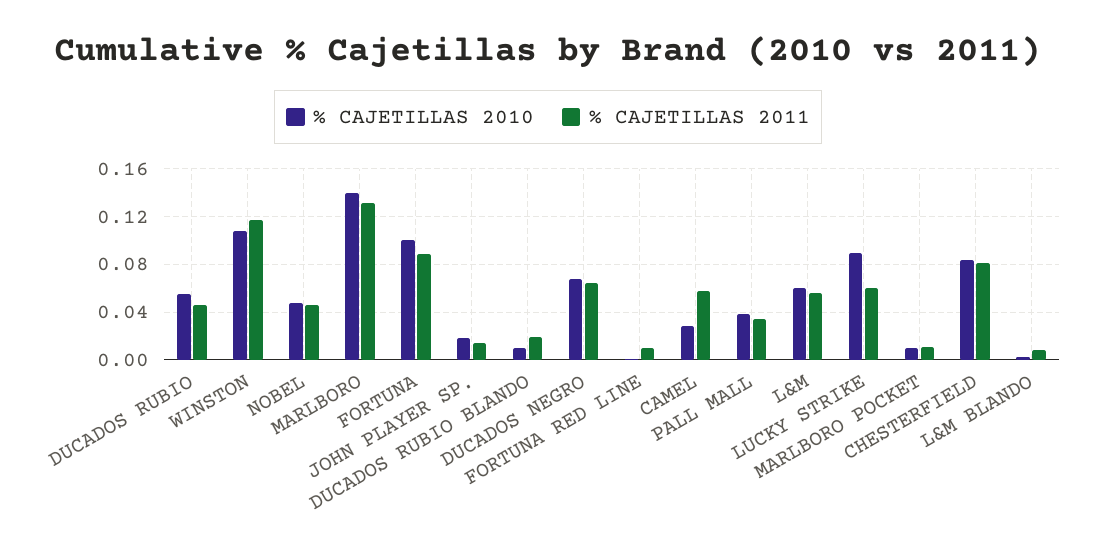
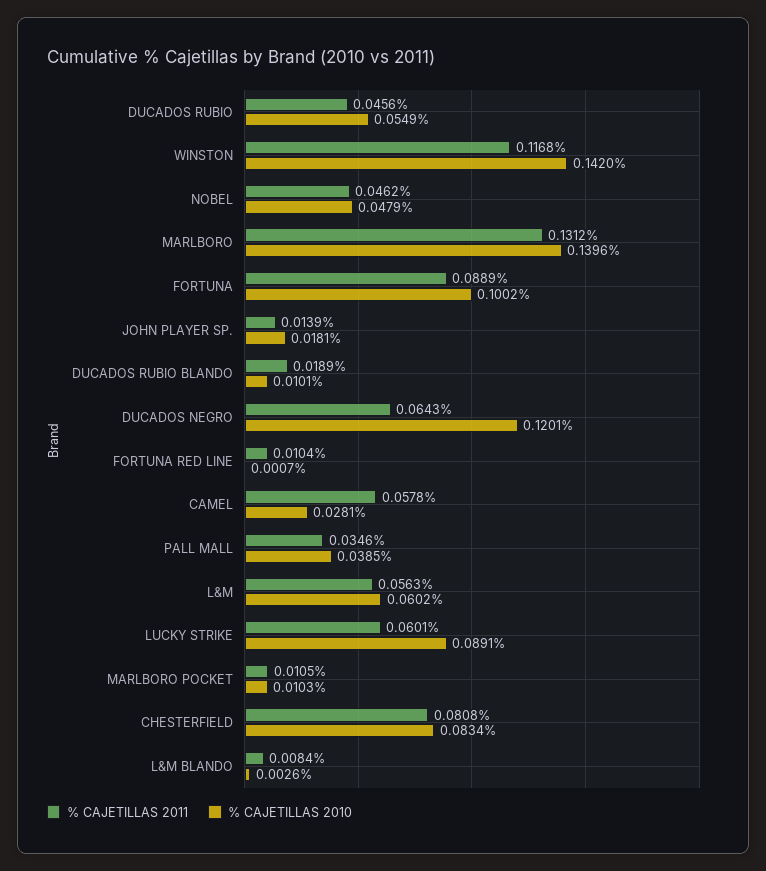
% CAJETILLAS 2010, WINSTON: 0.11 -> 0.142
% CAJETILLAS 2010, DUCADOS NEGRO: 0.07 -> 0.1201

